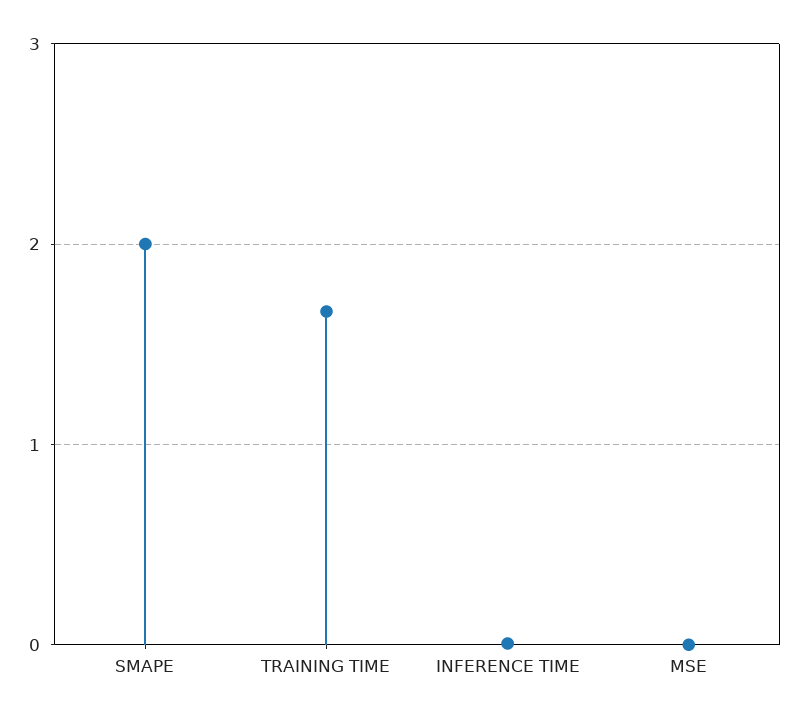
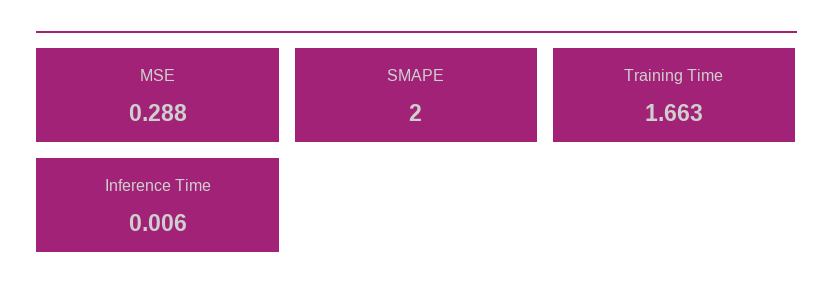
MSE: 0 -> 0.288

